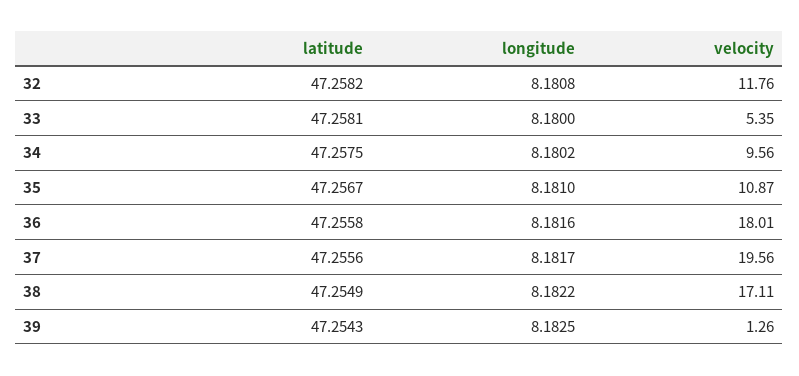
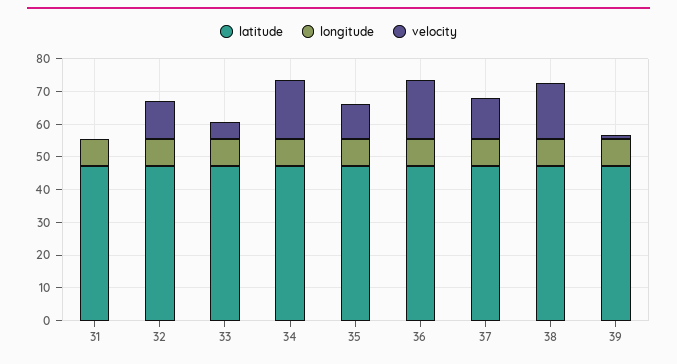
velocity, 34: 9.56 -> 17.5
velocity, 37: 19.56 -> 12.5
latitude, 31: none -> 47.5
longitude, 31: none -> 7.5
velocity, 31: none -> 0

